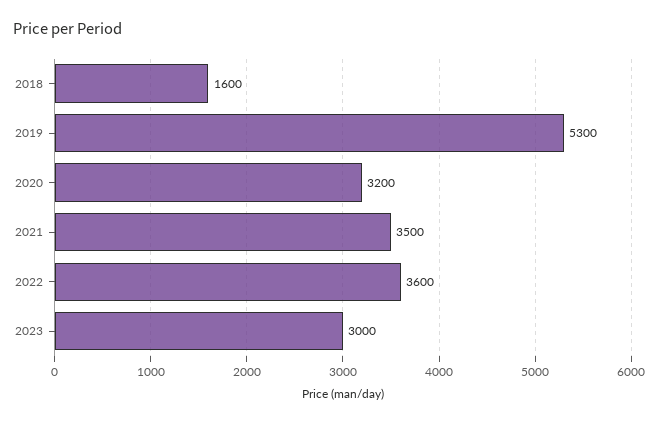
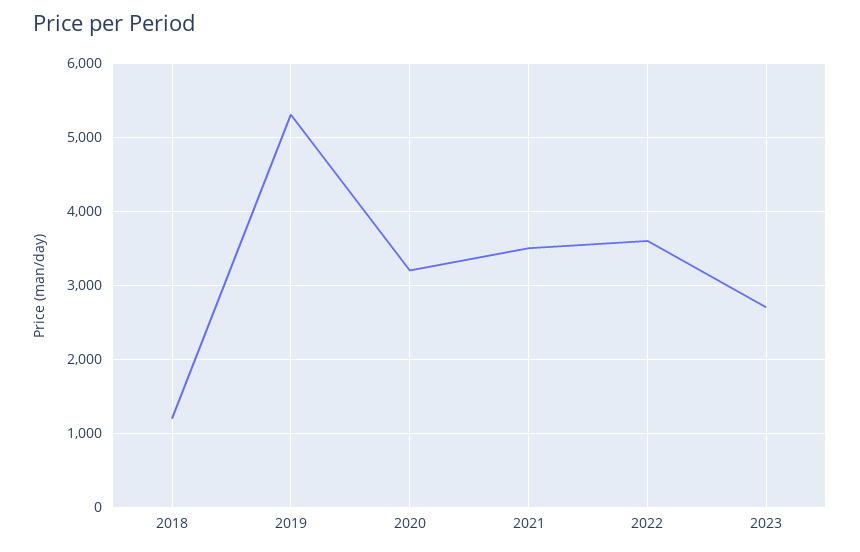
2018: 1600 -> 1200
2023: 3000 -> 2700

